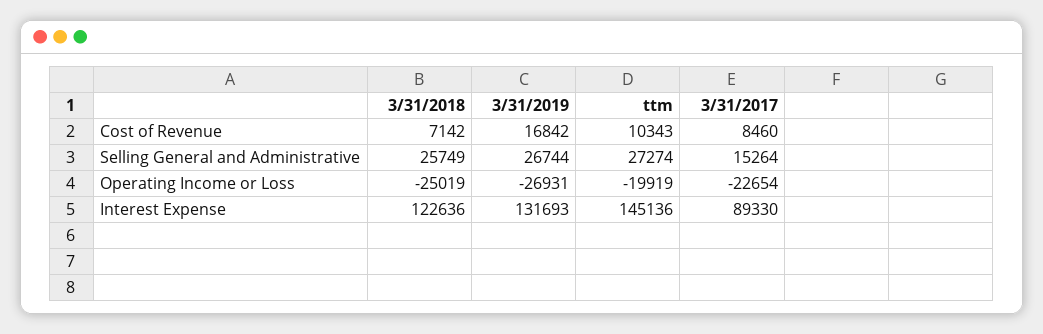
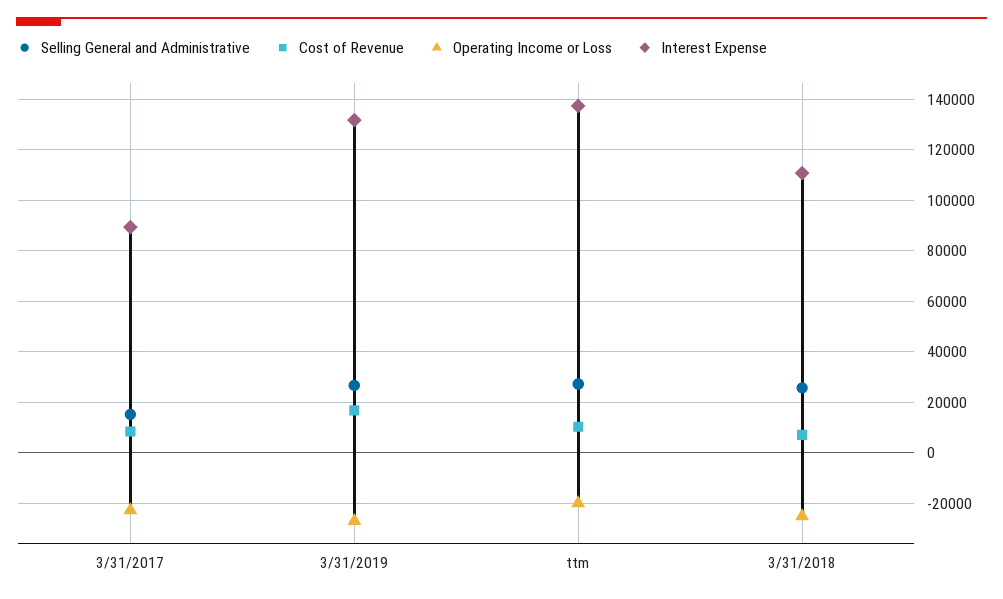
Interest Expense, 3/31/2018: 122636 -> 110000
Interest Expense, ttm: 145136 -> 137500

